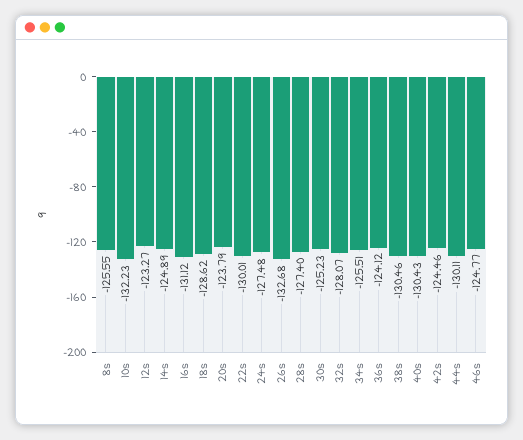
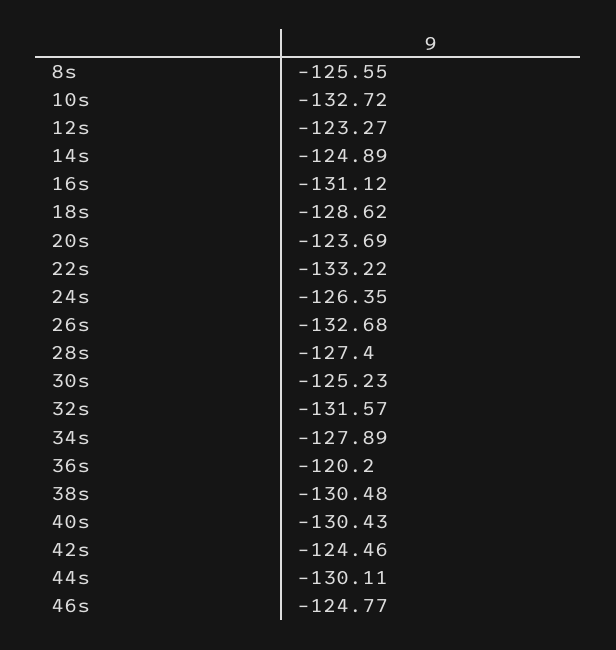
10s: -132.23 -> -132.72
20s: -123.79 -> -123.69
22s: -130.01 -> -133.22
24s: -127.48 -> -126.35
32s: -128.07 -> -131.57
34s: -125.51 -> -127.89
36s: -124.12 -> -120.2
38s: -130.46 -> -130.48

